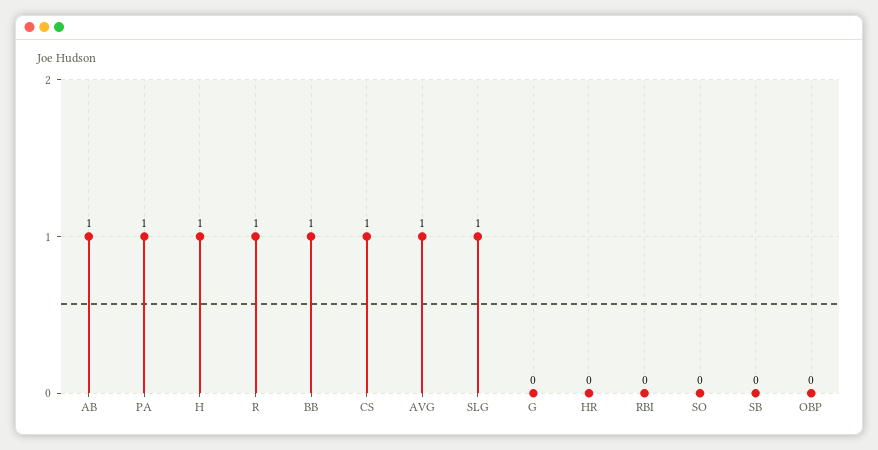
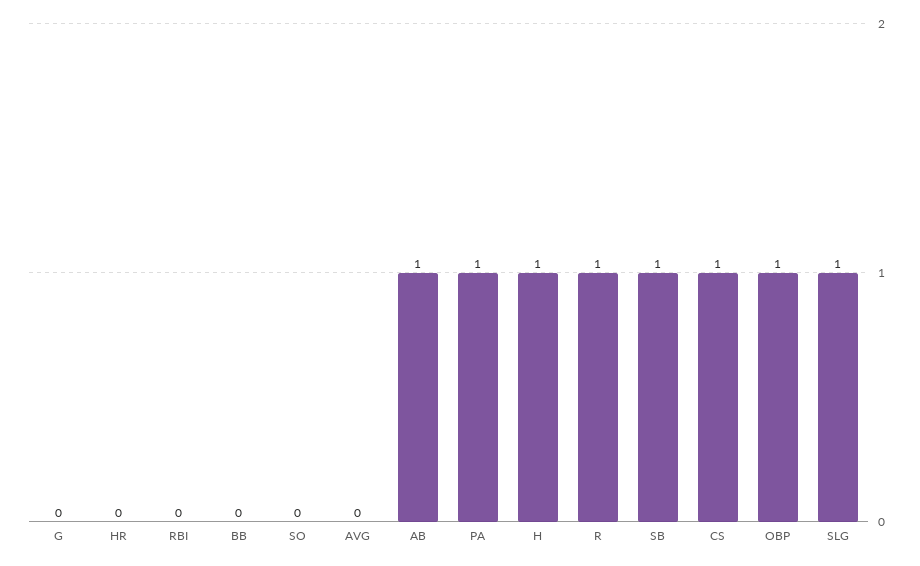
BB: 1 -> 0
AVG: 1 -> 0
SB: 0 -> 1
OBP: 0 -> 1

